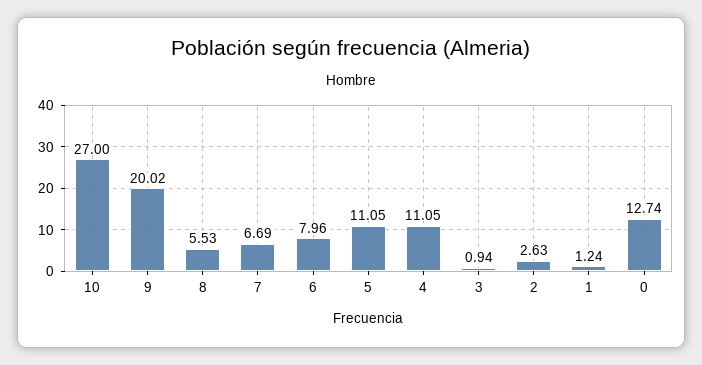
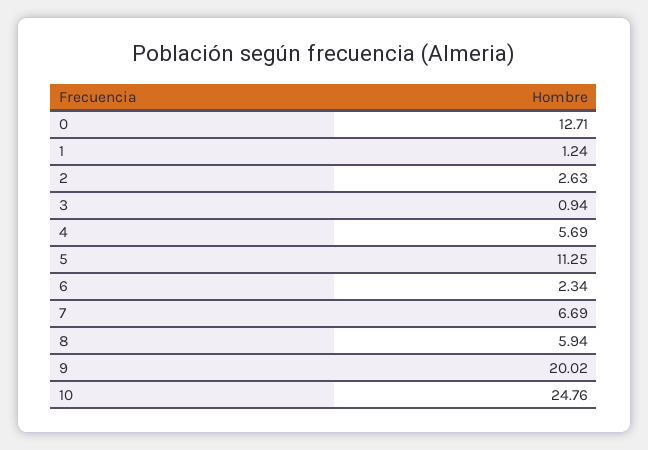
10: 27 -> 24.76
8: 5.53 -> 5.94
6: 7.96 -> 2.34
5: 11.05 -> 11.25
4: 11.05 -> 5.69
0: 12.74 -> 12.71

